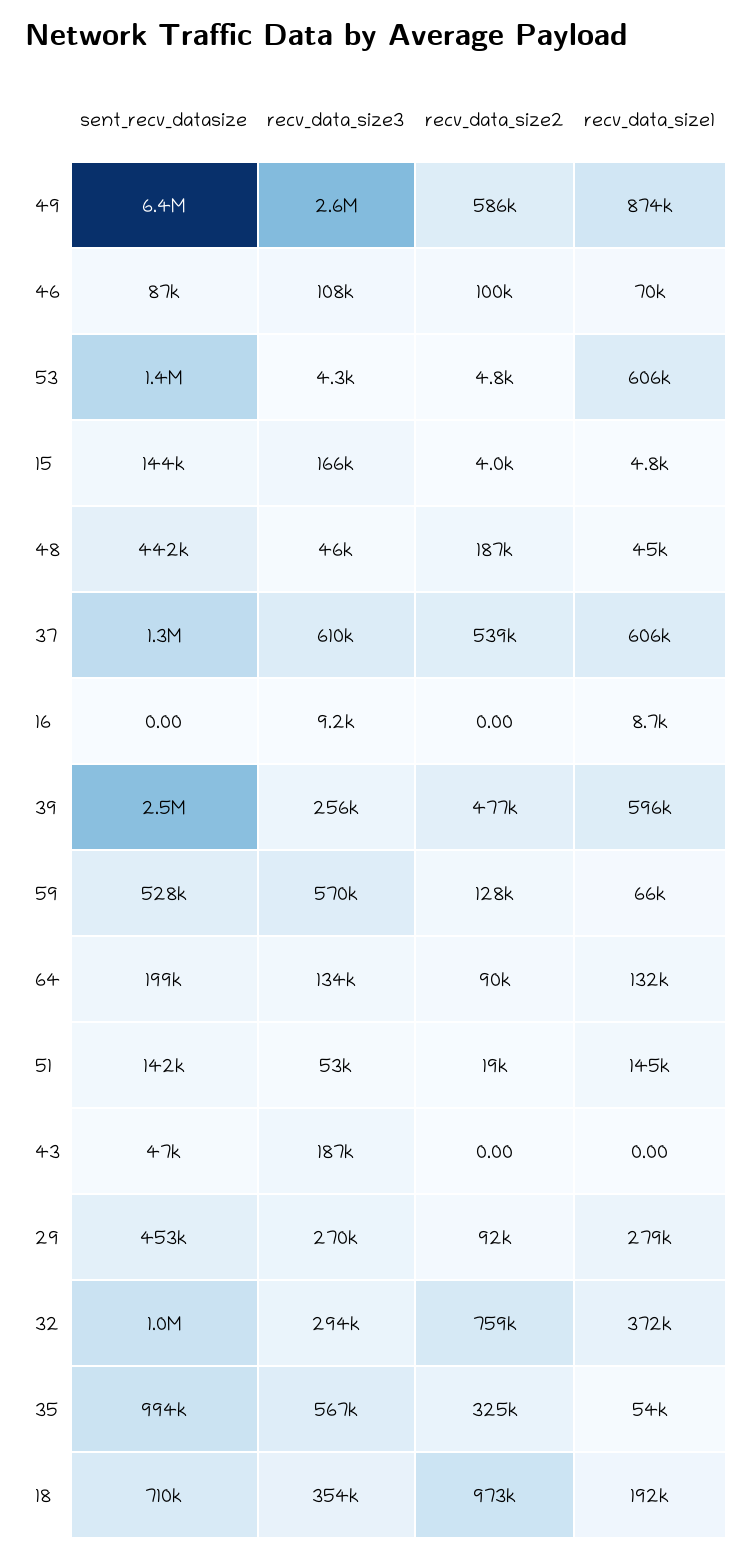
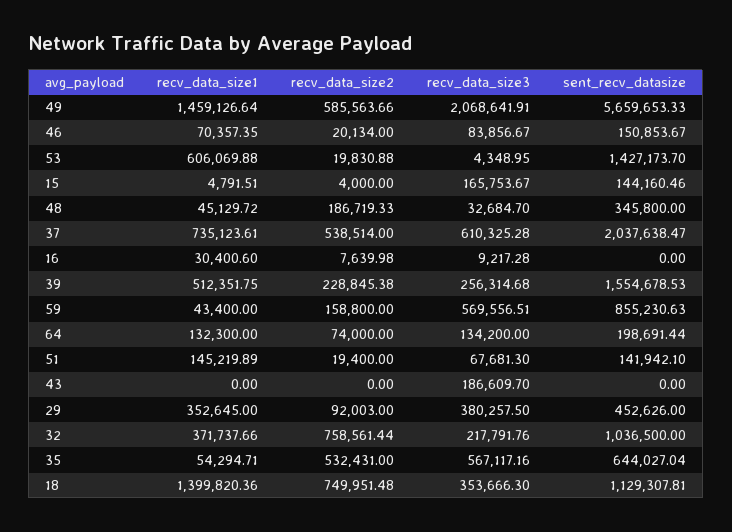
sent_recv_datasize, 49: 6400000 -> 5659653.33
recv_data_size3, 49: 2600000 -> 2068641.91
recv_data_size1, 49: 874000 -> 1459126.64
sent_recv_datasize, 46: 87000 -> 150853.67
recv_data_size3, 46: 108000 -> 83856.67
recv_data_size2, 46: 100000 -> 20134
recv_data_size2, 53: 4800 -> 19830.88
sent_recv_datasize, 48: 442000 -> 345800
recv_data_size3, 48: 46000 -> 32684.7
sent_recv_datasize, 37: 1300000 -> 2037638.47
recv_data_size1, 37: 606000 -> 735123.61
recv_data_size2, 16: 0 -> 7639.98
recv_data_size1, 16: 8700 -> 30400.6
sent_recv_datasize, 39: 2500000 -> 1554678.53
recv_data_size2, 39: 477000 -> 228845.38
recv_data_size1, 39: 596000 -> 512351.75
sent_recv_datasize, 59: 528000 -> 855230.63
recv_data_size2, 59: 128000 -> 158800
recv_data_size1, 59: 66000 -> 43400
recv_data_size2, 64: 90000 -> 74000
recv_data_size3, 51: 53000 -> 67681.3
sent_recv_datasize, 43: 47000 -> 0
recv_data_size3, 29: 270000 -> 380257.5
recv_data_size1, 29: 279000 -> 352645
recv_data_size3, 32: 294000 -> 217791.76
sent_recv_datasize, 35: 994000 -> 644027.04
recv_data_size2, 35: 325000 -> 532431
sent_recv_datasize, 18: 710000 -> 1129307.81
recv_data_size2, 18: 973000 -> 749951.48
recv_data_size1, 18: 192000 -> 1399820.36

